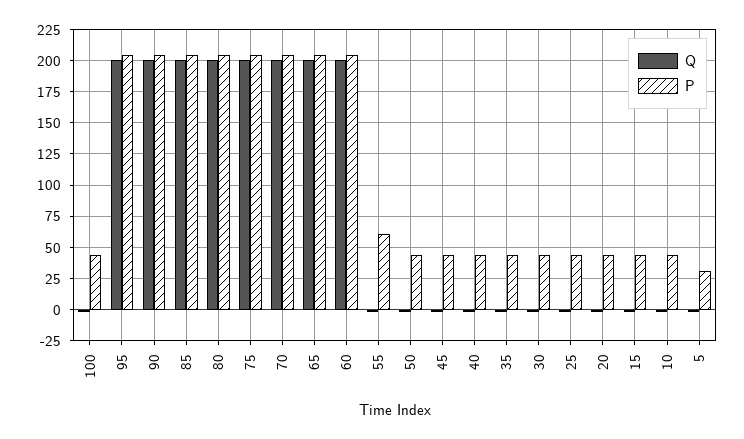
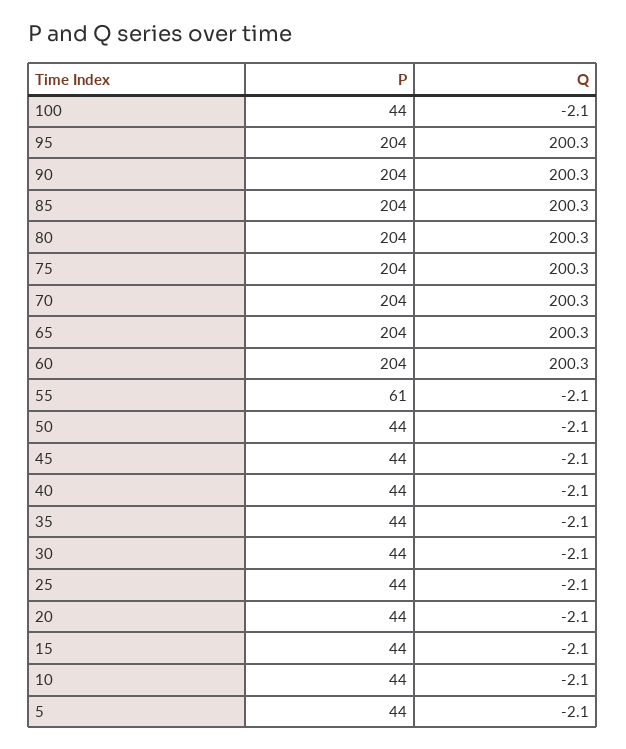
P, 5: 30 -> 44

